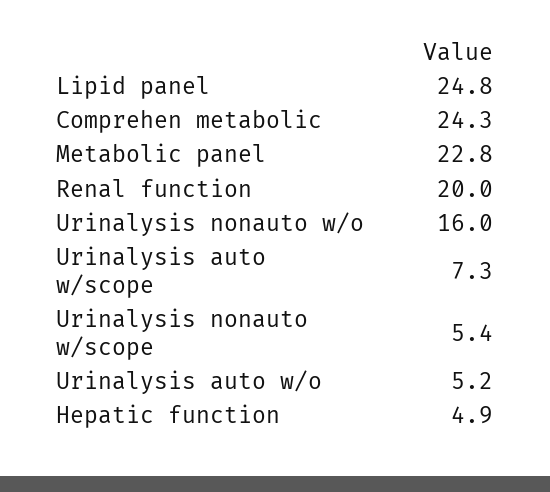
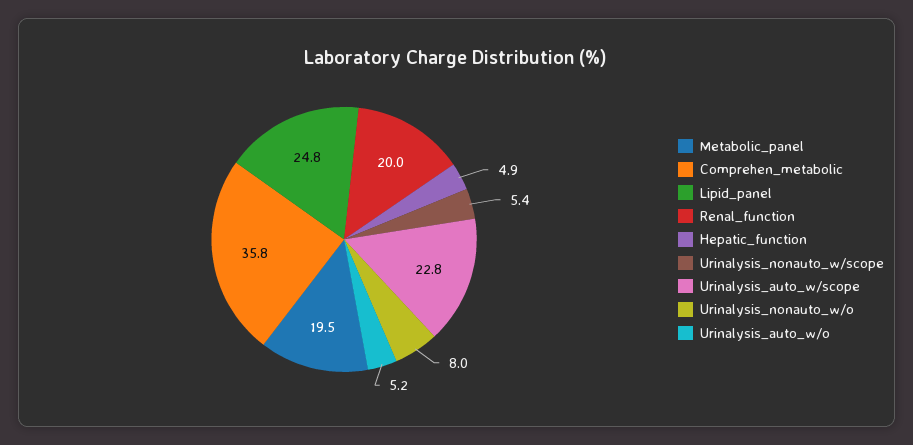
Comprehen metabolic: 24.3 -> 35.8
Metabolic panel: 22.8 -> 19.5
Urinalysis nonauto w/o: 16 -> 8
Urinalysis auto w/scope: 7.3 -> 22.8

